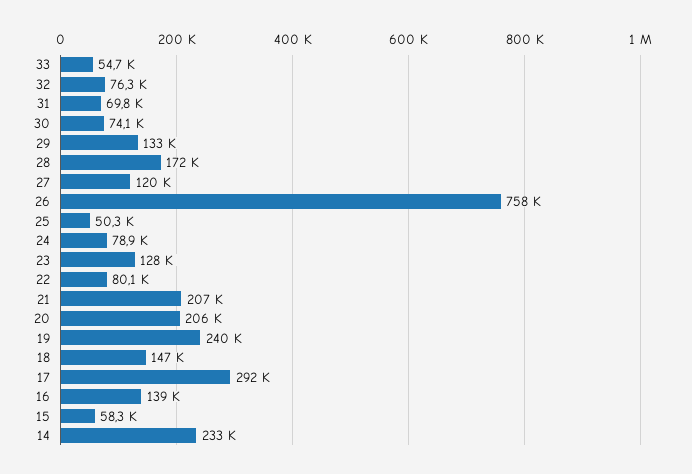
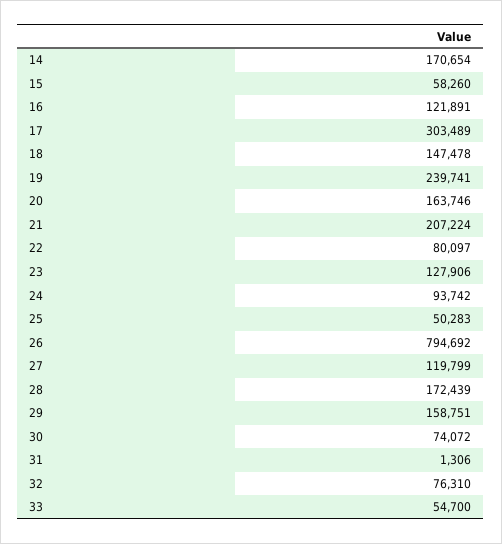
31: 69800 -> 1306
29: 133000 -> 158751
26: 758000 -> 794692
24: 78900 -> 93742
20: 206000 -> 163746
17: 292000 -> 303489
16: 139000 -> 121891
14: 233000 -> 170654

